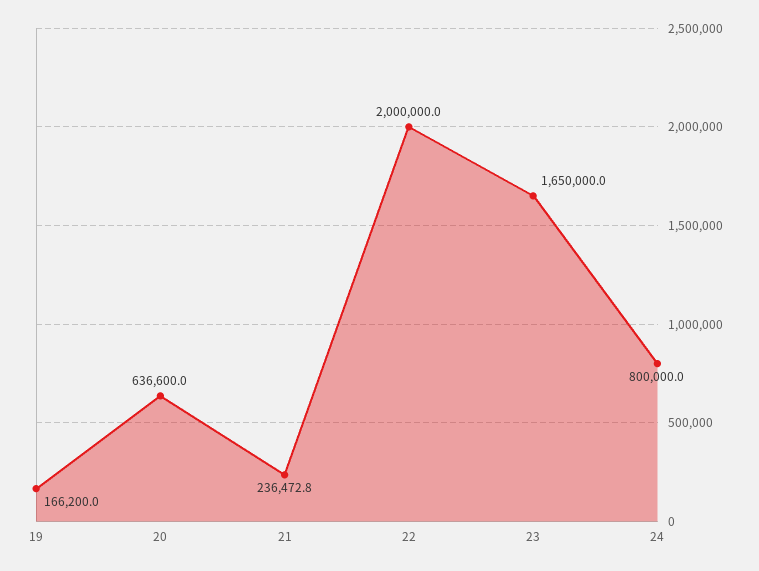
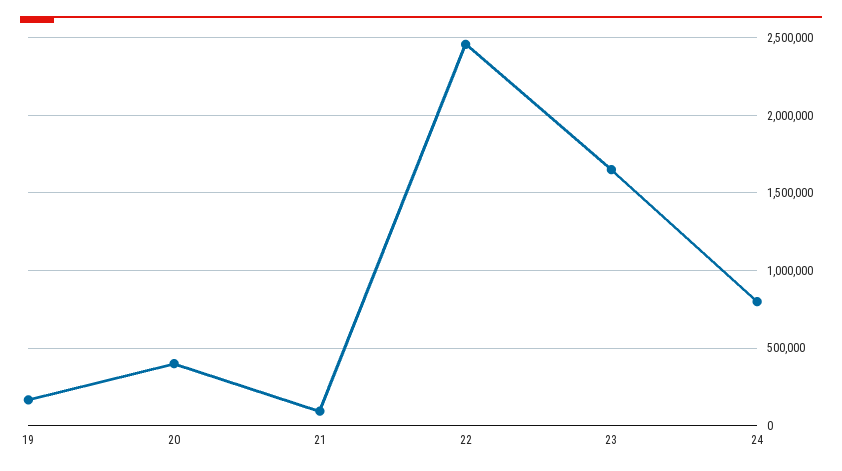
20: 636600 -> 400000
21: 236472.8 -> 100000
22: 2000000 -> 2450000

